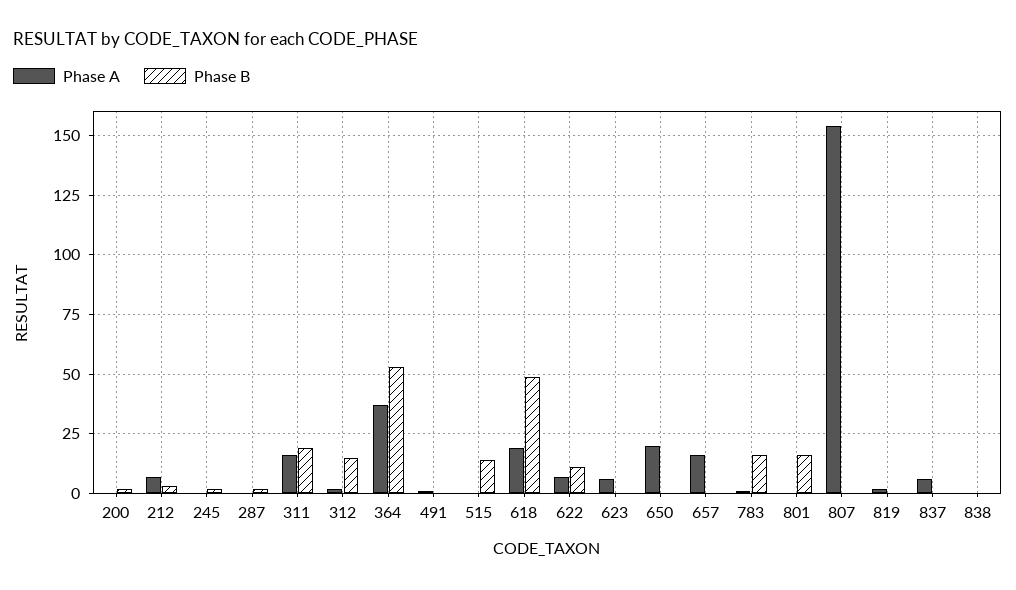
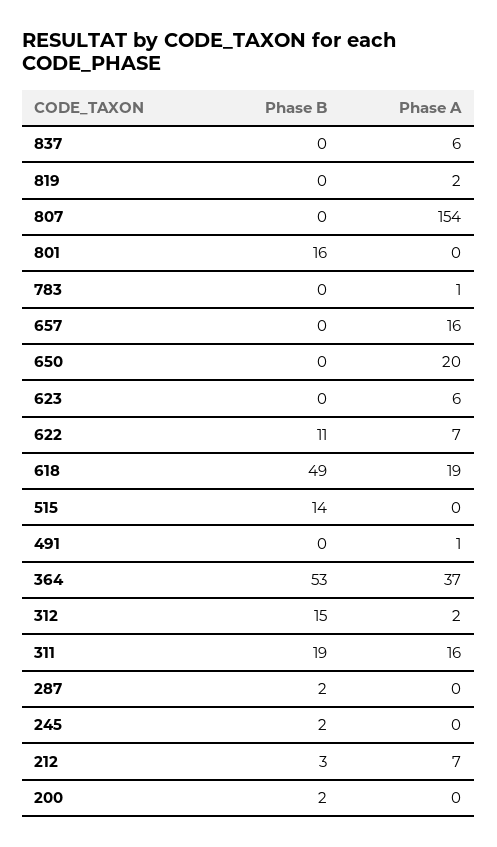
Phase B, 783: 15 -> 0
Phase A, 838: 0 -> none
Phase B, 838: 0 -> none

